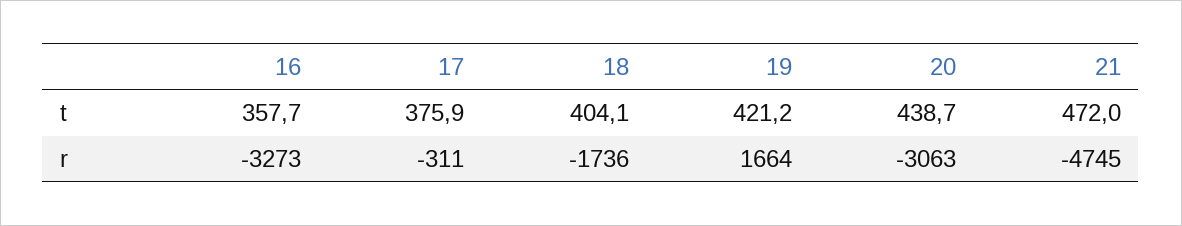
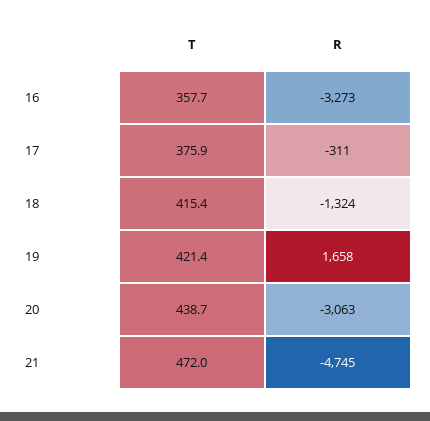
18, t: 404.1 -> 415.4
19, t: 421.2 -> 421.4
18, r: -1736 -> -1324
19, r: 1664 -> 1658

